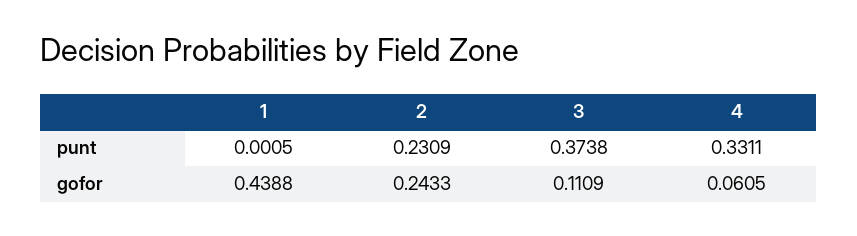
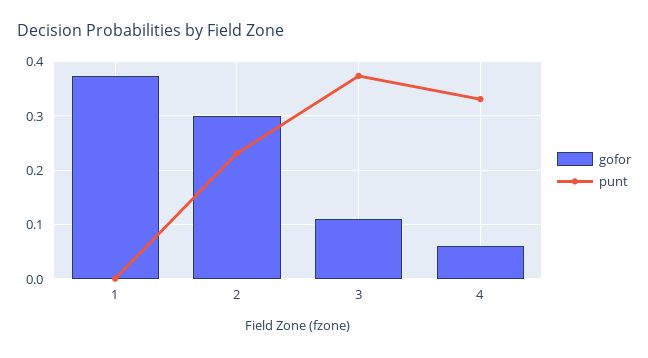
gofor, 1: 0.4388 -> 0.38
gofor, 2: 0.2433 -> 0.3

